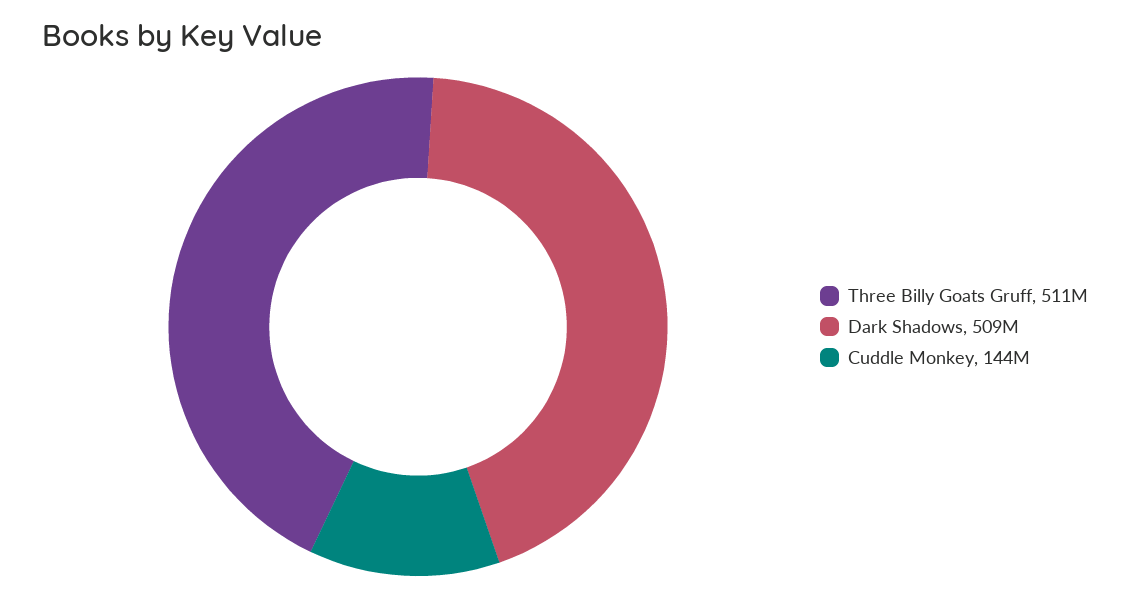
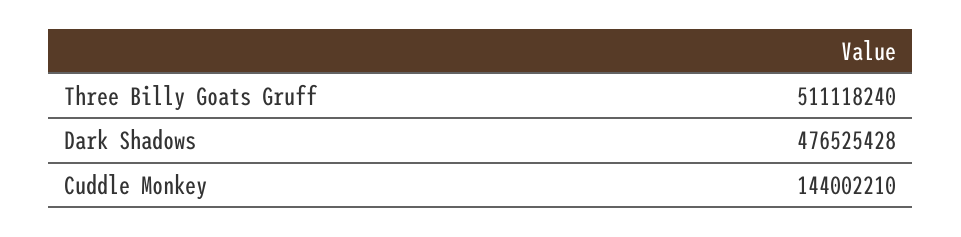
Dark Shadows: 509000000 -> 476525428

